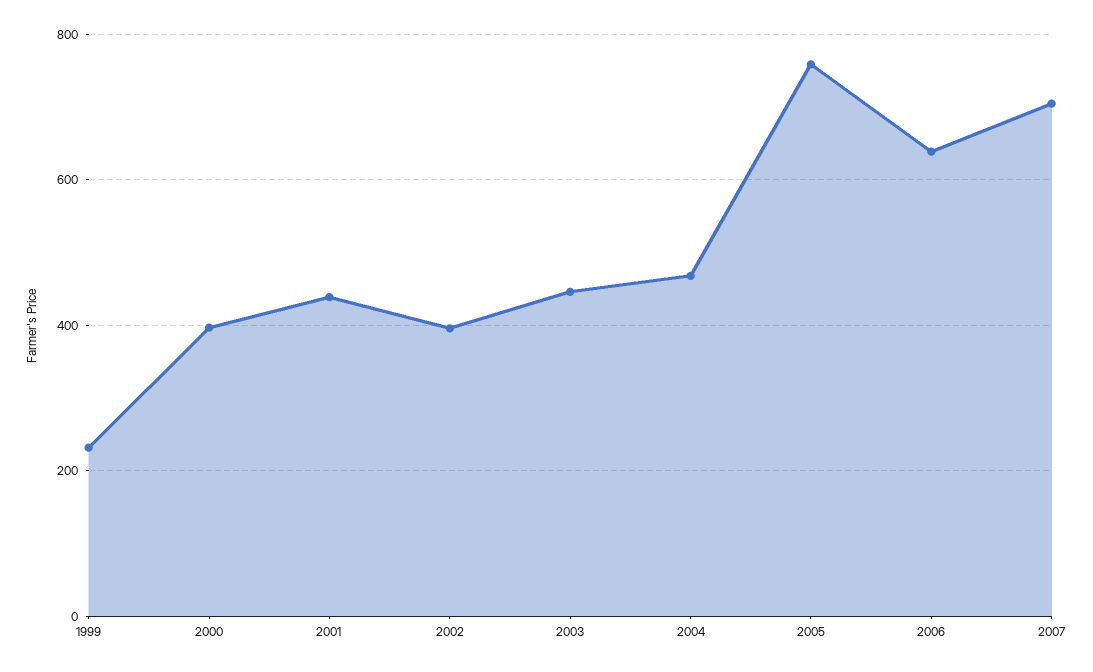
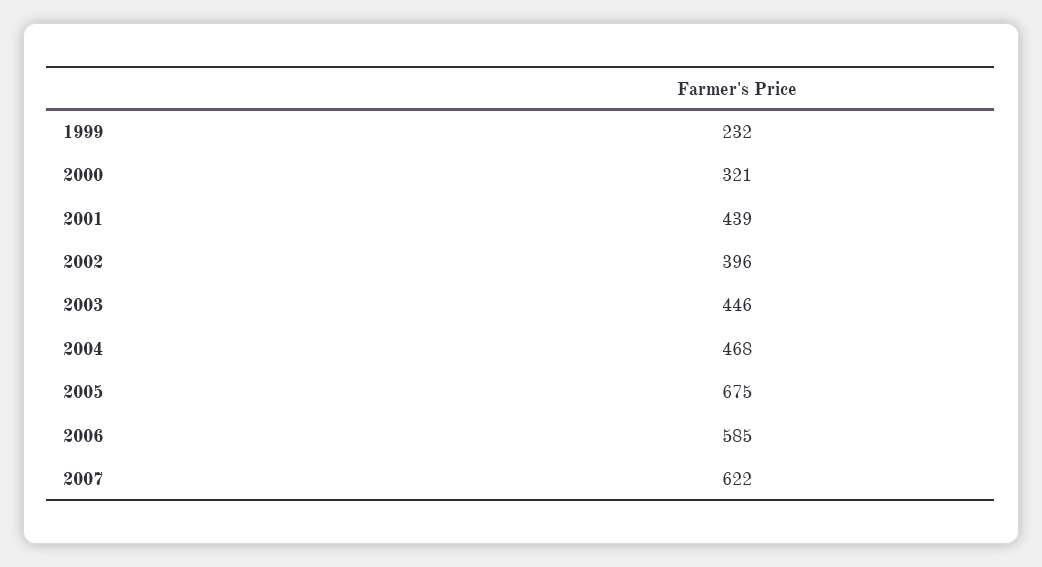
2000: 400 -> 321
2005: 760 -> 675
2006: 640 -> 585
2007: 700 -> 622

